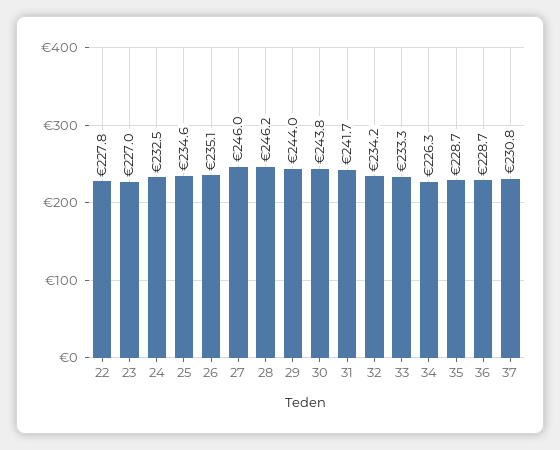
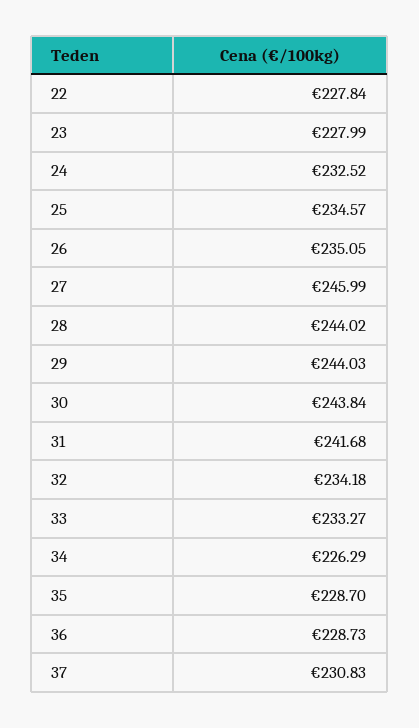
23: 227 -> 227.99
28: 246.2 -> 244.02

